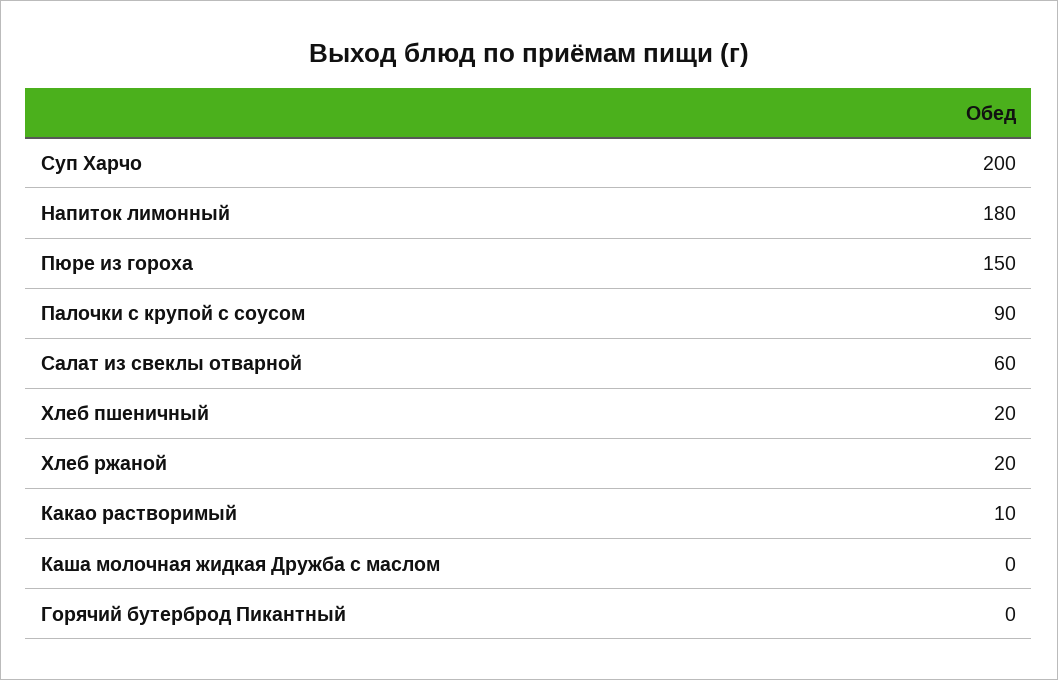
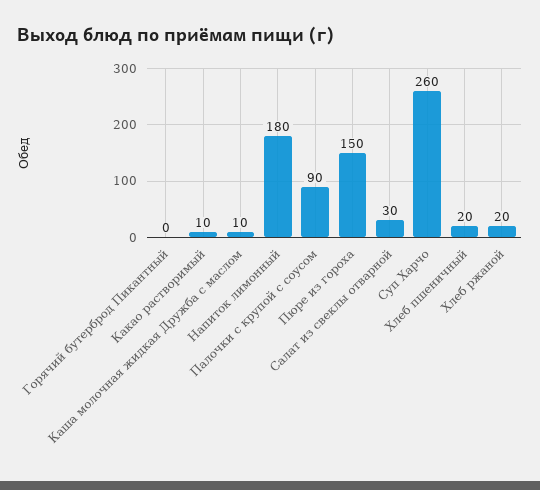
Суп Харчо: 200 -> 260
Салат из свеклы отварной: 60 -> 30
Каша молочная жидкая Дружба с маслом: 0 -> 10

